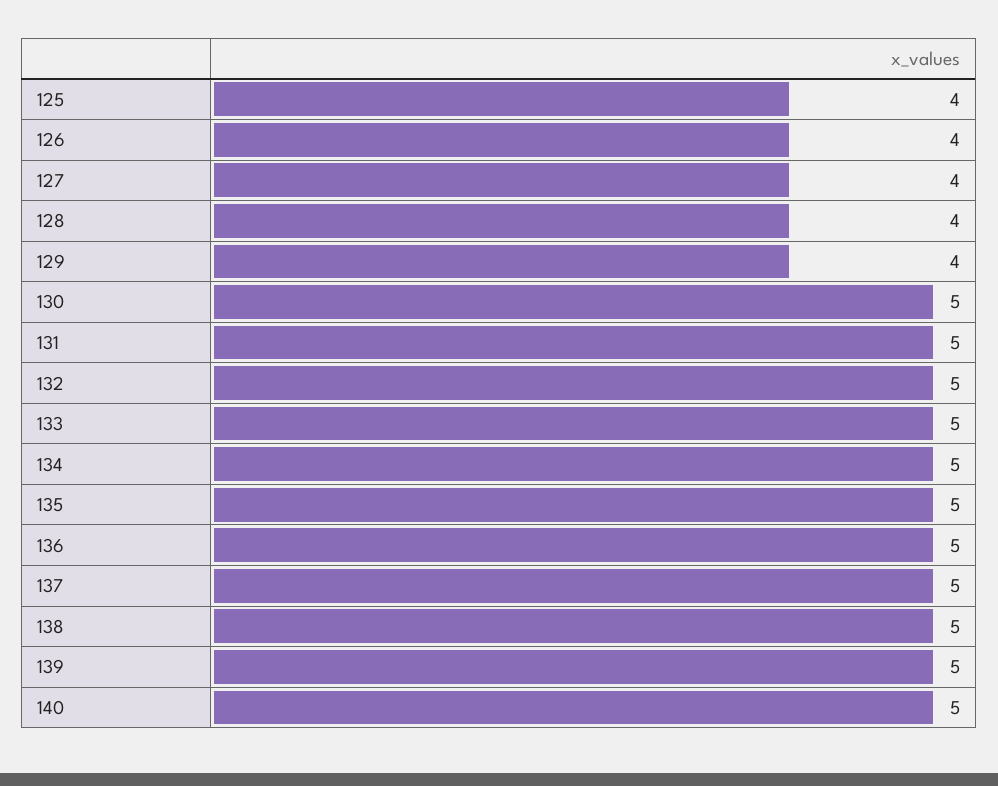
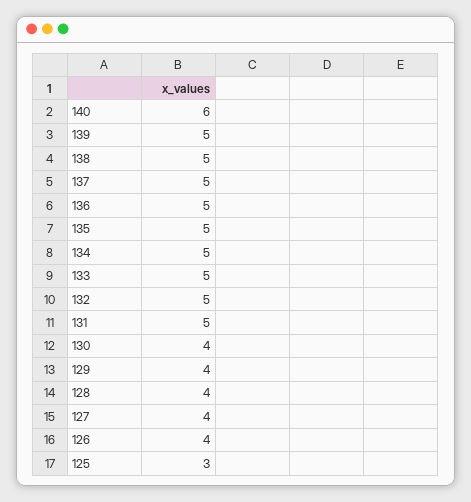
125: 4 -> 3
130: 5 -> 4
140: 5 -> 6

